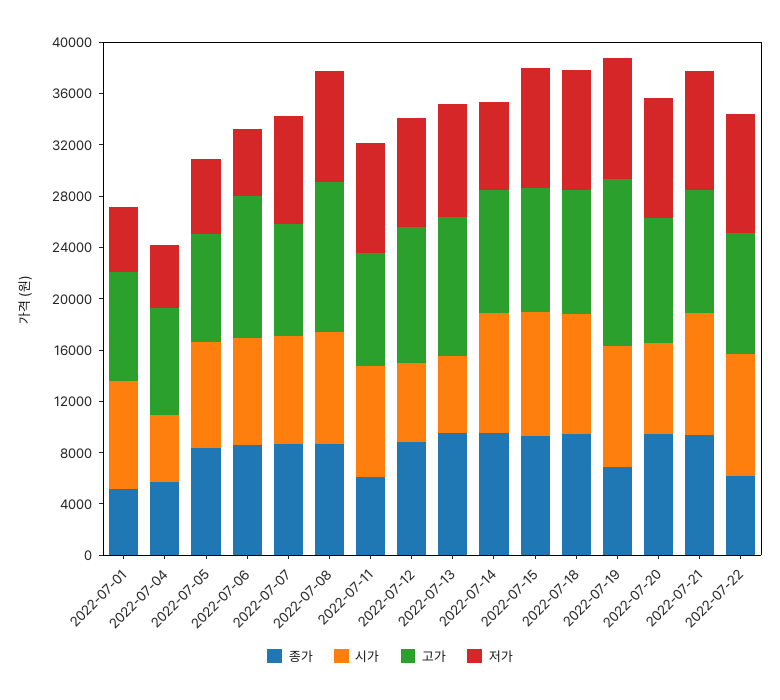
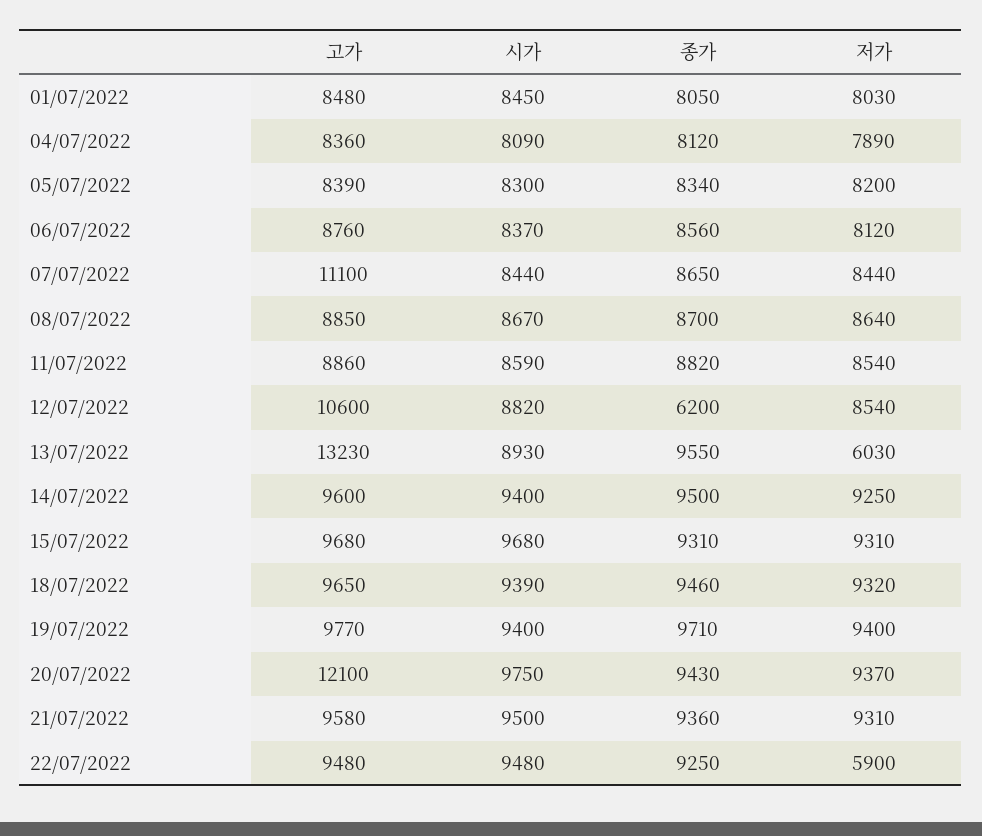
종가, 2022-07-01: 5000 -> 8050
저가, 2022-07-01: 5000 -> 8030
종가, 2022-07-04: 6000 -> 8120
시가, 2022-07-04: 5000 -> 8090
저가, 2022-07-04: 5000 -> 7890
저가, 2022-07-05: 6000 -> 8200
고가, 2022-07-06: 11000 -> 8760
저가, 2022-07-06: 5000 -> 8120
고가, 2022-07-07: 9000 -> 11100
고가, 2022-07-08: 12000 -> 8850
종가, 2022-07-11: 6000 -> 8820
종가, 2022-07-12: 9000 -> 6200
시가, 2022-07-12: 6000 -> 8820
시가, 2022-07-13: 6000 -> 8930
고가, 2022-07-13: 11000 -> 13230
저가, 2022-07-13: 9000 -> 6030
저가, 2022-07-14: 7000 -> 9250
종가, 2022-07-19: 7000 -> 9710
고가, 2022-07-19: 13000 -> 9770
시가, 2022-07-20: 7000 -> 9750
고가, 2022-07-20: 10000 -> 12100
종가, 2022-07-22: 6000 -> 9250
저가, 2022-07-22: 9000 -> 5900

